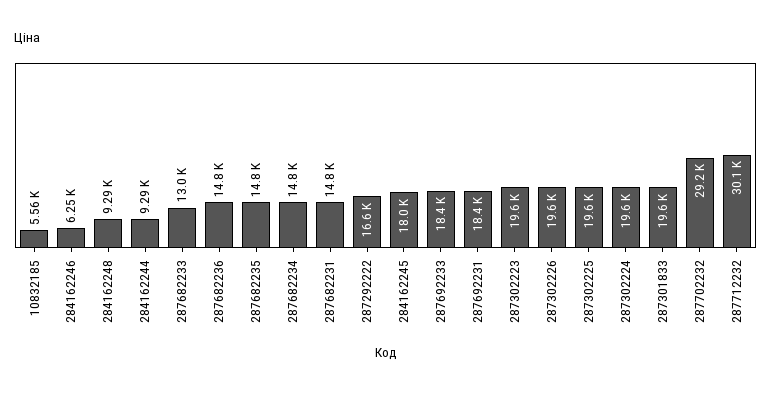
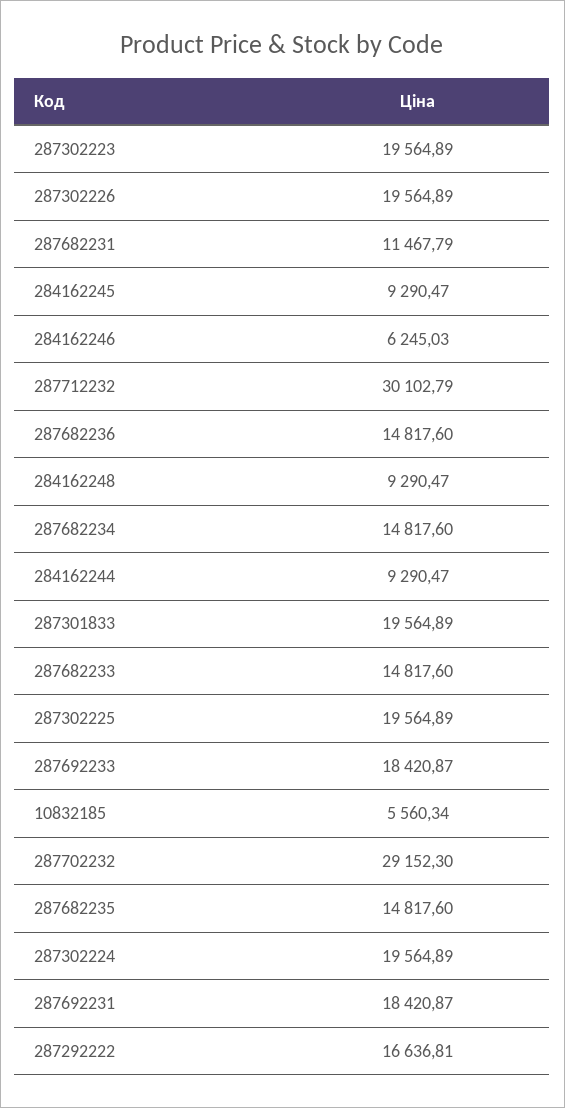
287682233: 13000 -> 14817.6
287682231: 14800 -> 11467.79
284162245: 18000 -> 9290.47

